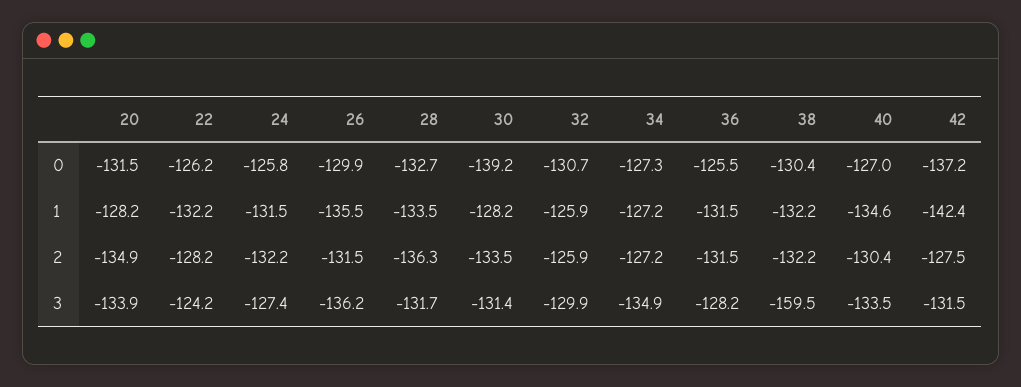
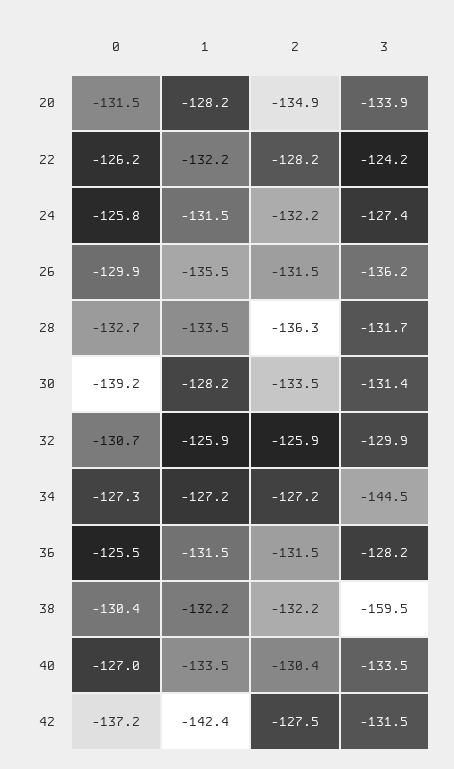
40, 1: -134.6 -> -133.5
34, 3: -134.9 -> -144.5

